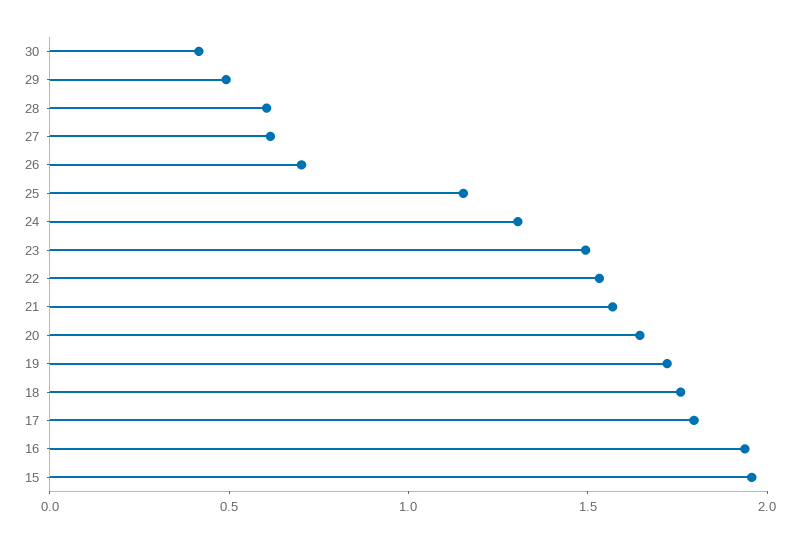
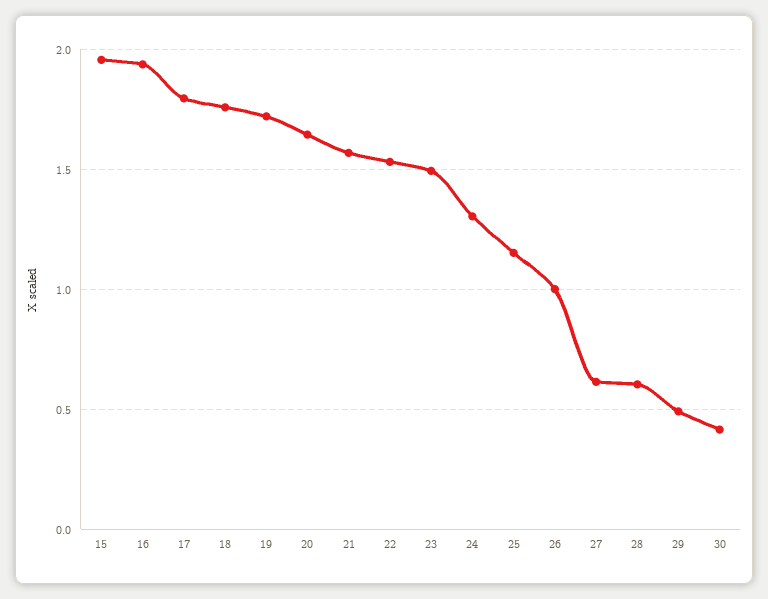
26: 0.7 -> 1

